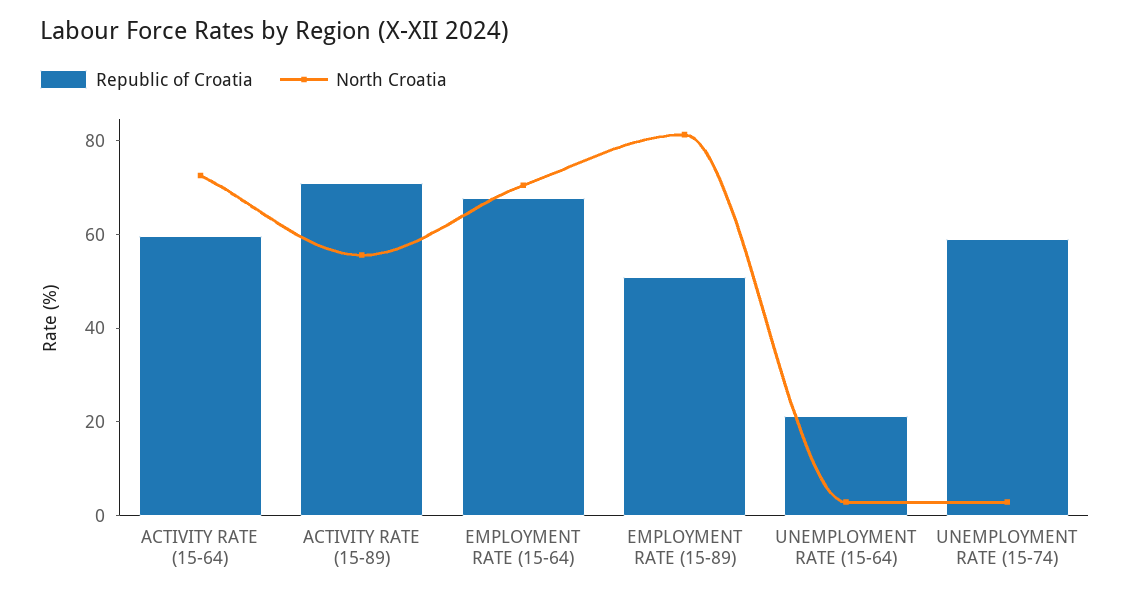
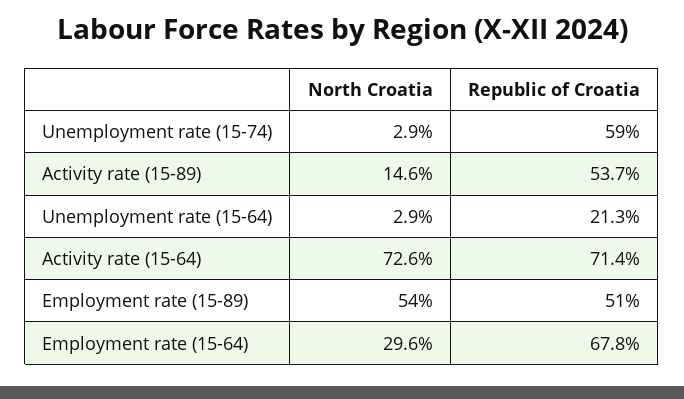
Republic of Croatia, ACTIVITY RATE (15-64): 60 -> 71.4
Republic of Croatia, ACTIVITY RATE (15-89): 70 -> 53.7
North Croatia, ACTIVITY RATE (15-89): 55 -> 14.6
North Croatia, EMPLOYMENT RATE (15-64): 70 -> 29.6
North Croatia, EMPLOYMENT RATE (15-89): 80 -> 54

